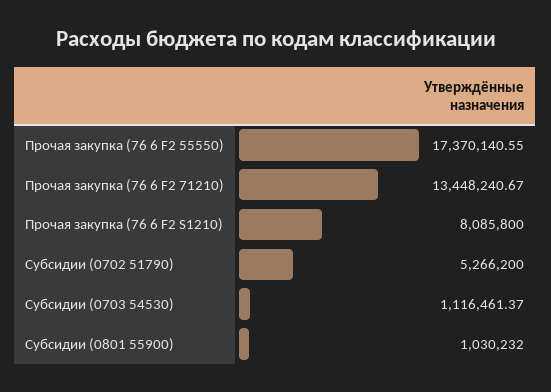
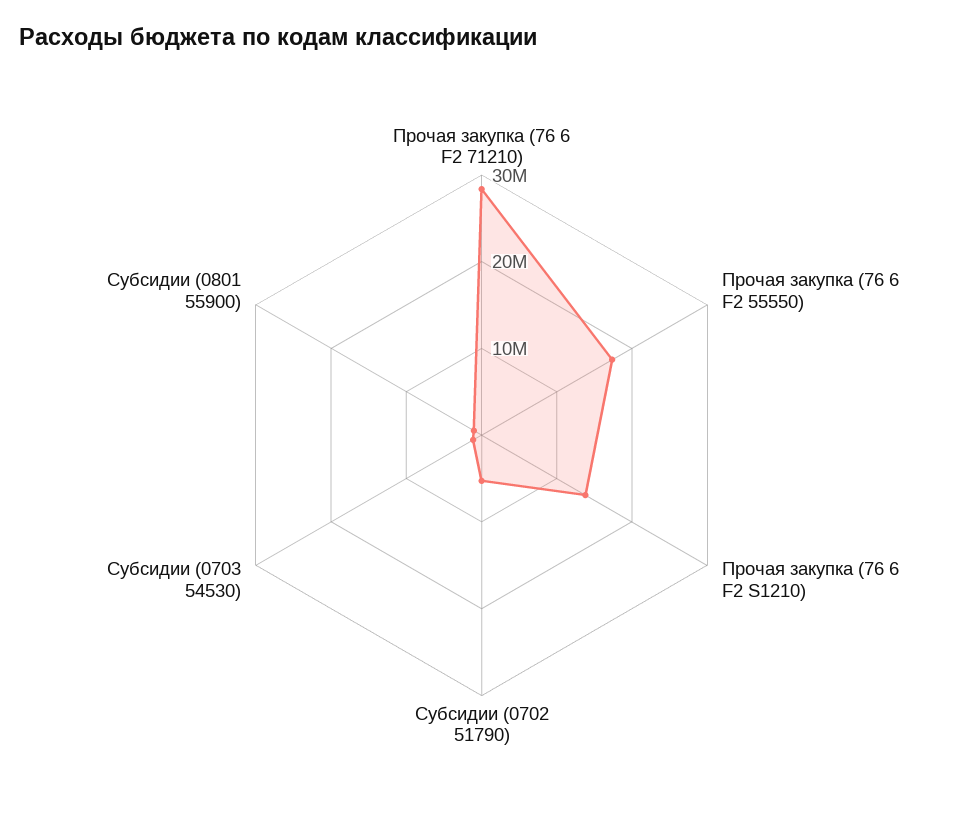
Прочая закупка (76 6 F2 71210): 13448240.67 -> 28000000
Прочая закупка (76 6 F2 S1210): 8085800 -> 14000000

